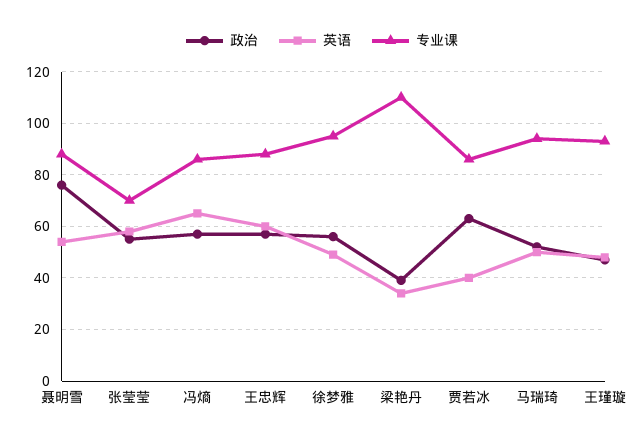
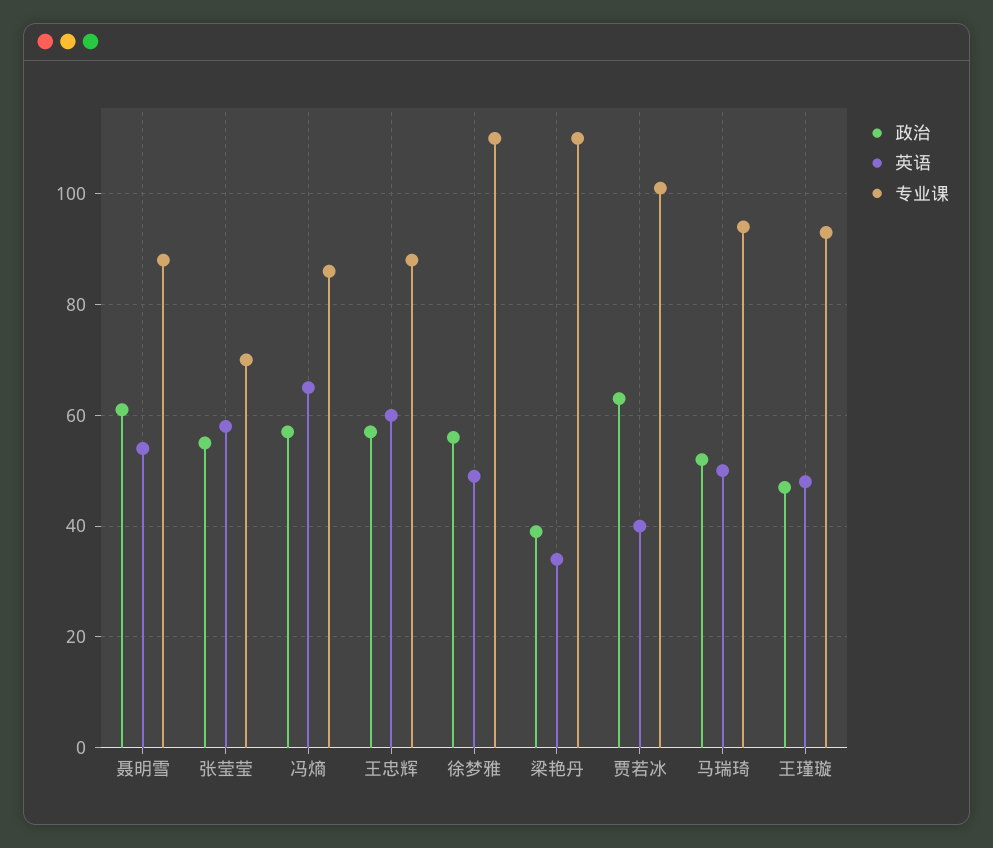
政治, 聂明雪: 75 -> 60
专业课, 徐梦雅: 95 -> 110
专业课, 贾若冰: 85 -> 100

